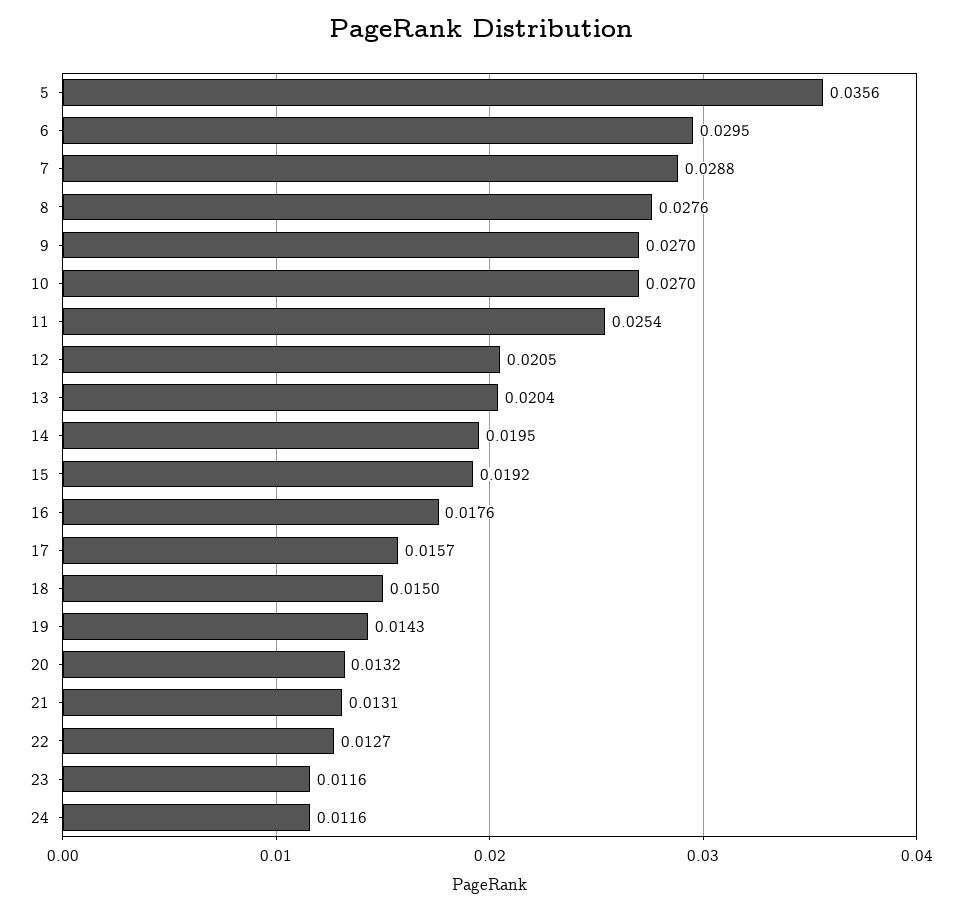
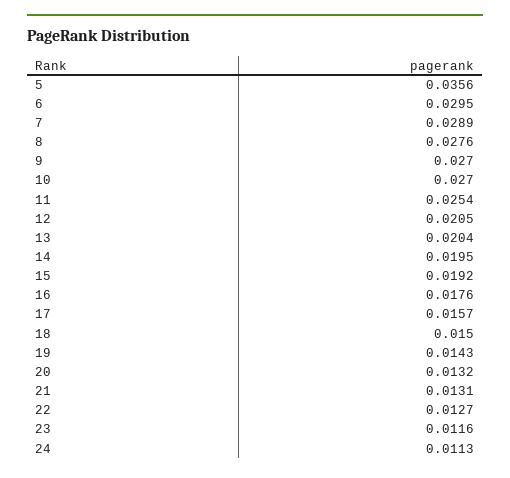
7: 0.0288 -> 0.0289
24: 0.0116 -> 0.0113

